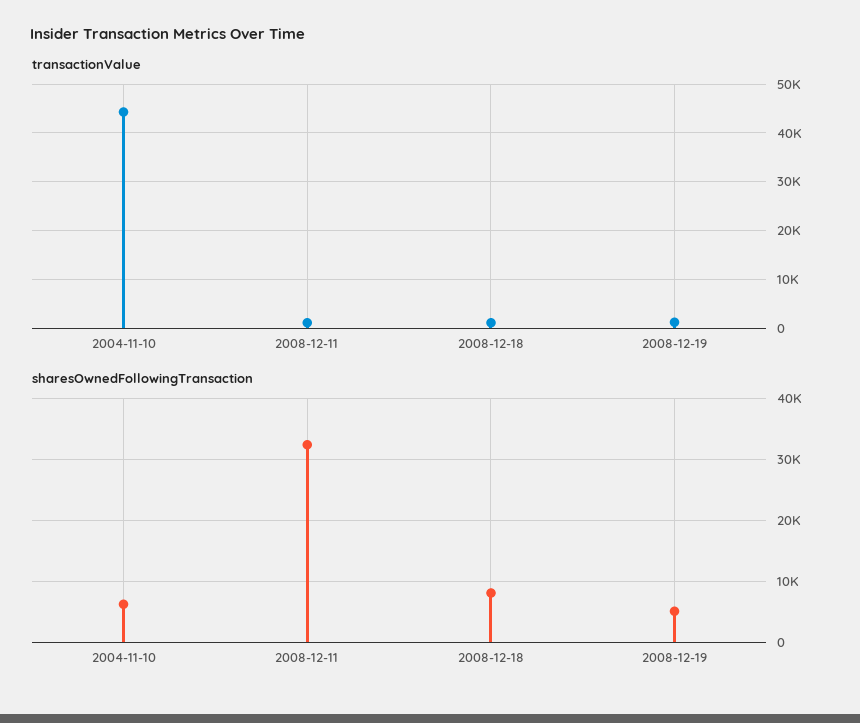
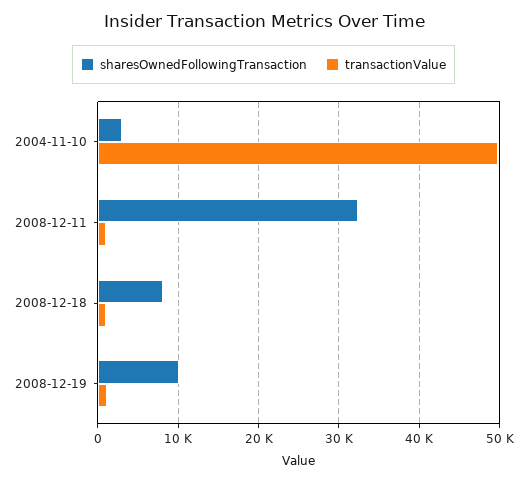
transactionValue, 2004-11-10: 44000 -> 50000
sharesOwnedFollowingTransaction, 2004-11-10: 6000 -> 3000
sharesOwnedFollowingTransaction, 2008-12-19: 5000 -> 10000

